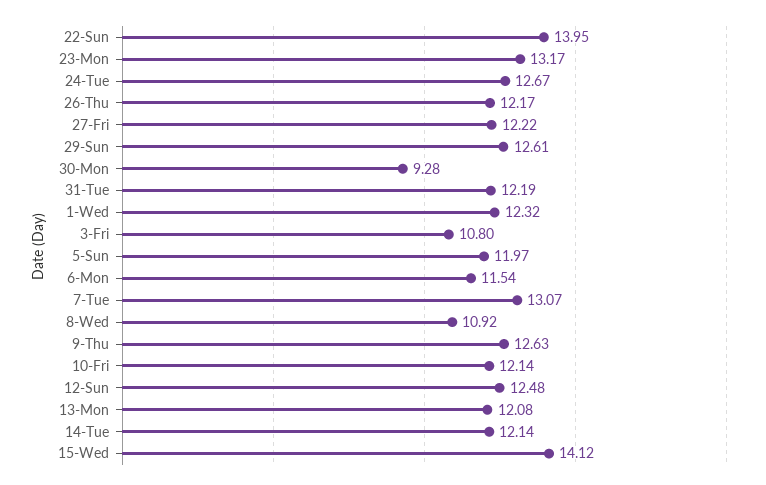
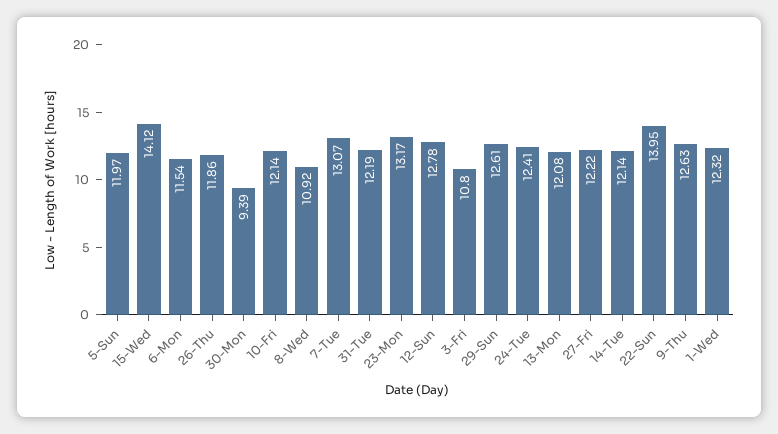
24-Tue: 12.67 -> 12.41
26-Thu: 12.17 -> 11.86
30-Mon: 9.28 -> 9.39
12-Sun: 12.48 -> 12.78

